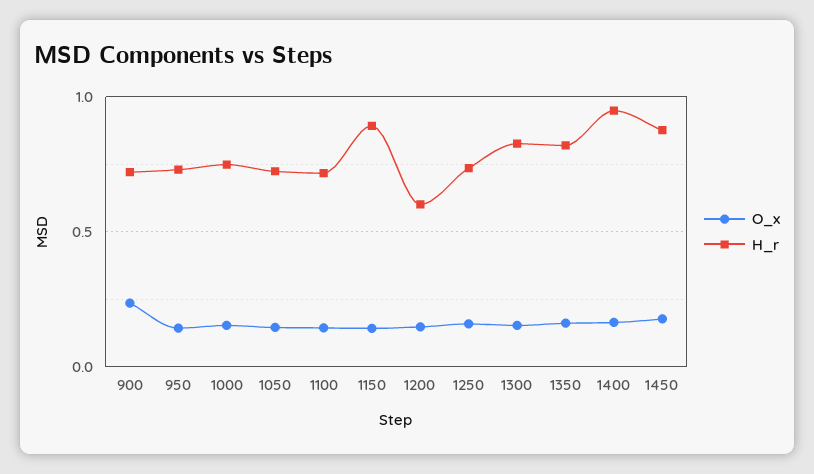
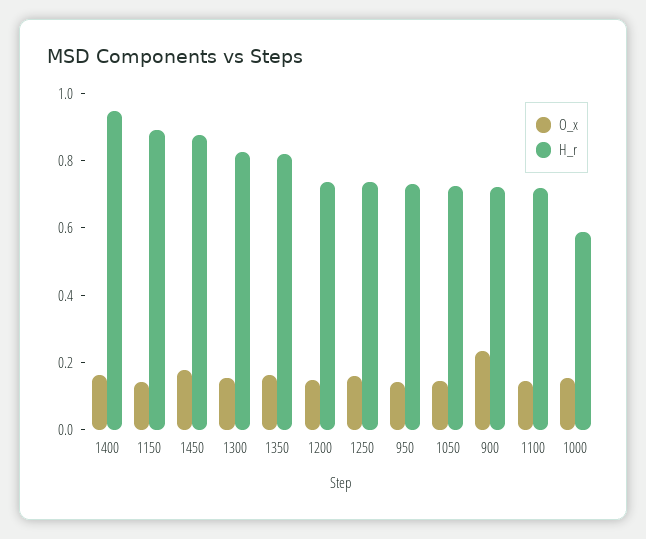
H_r, 1000: 0.75 -> 0.6
H_r, 1200: 0.6 -> 0.75

